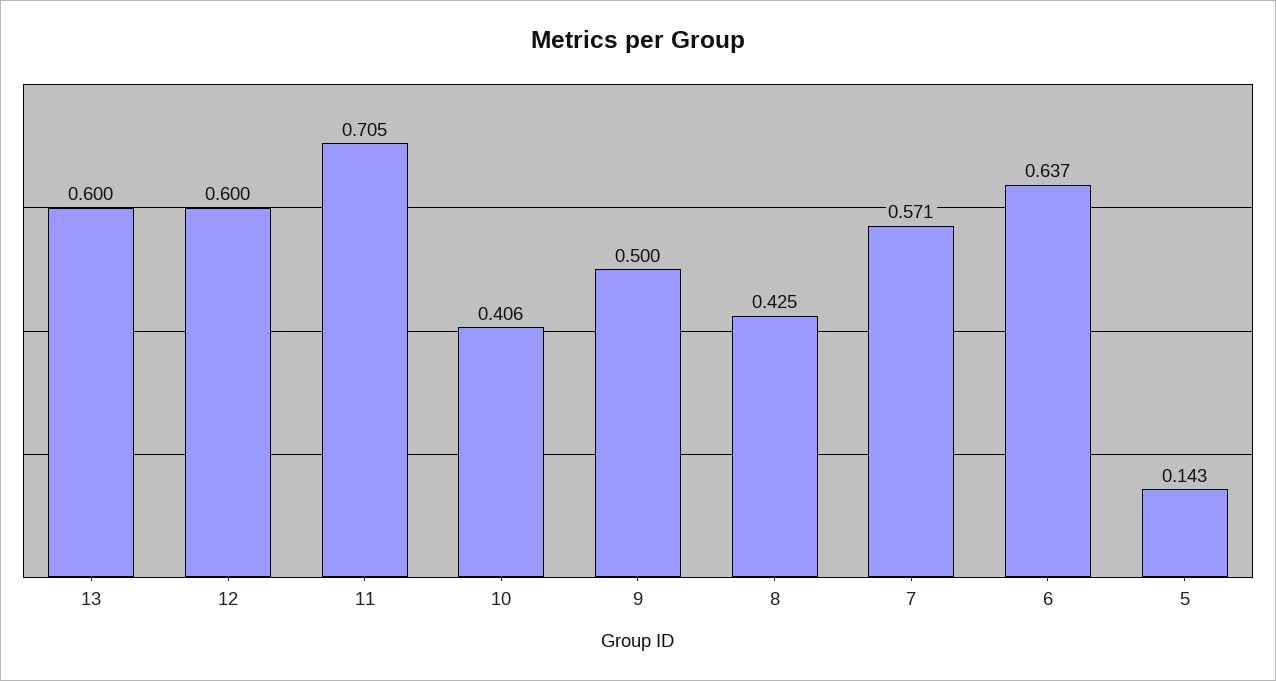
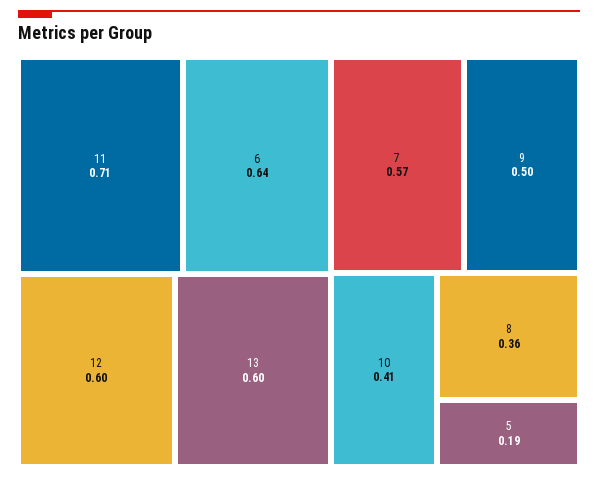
8: 0.425 -> 0.36
5: 0.143 -> 0.19

